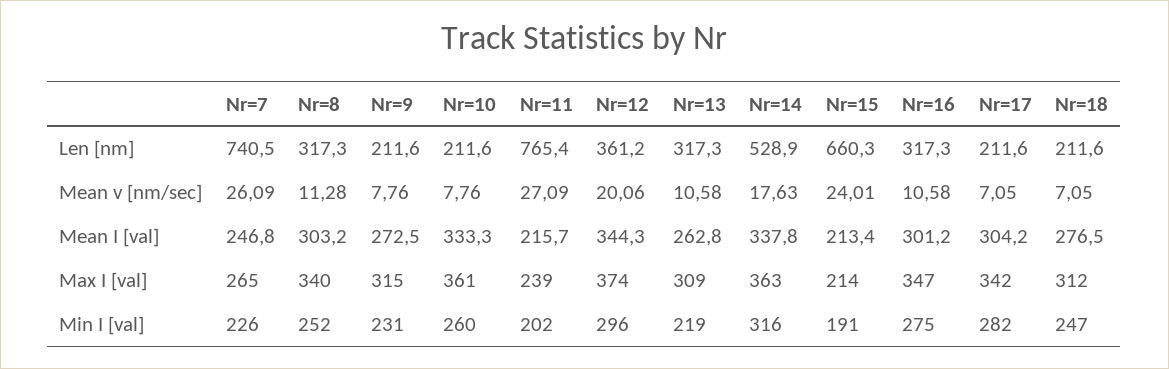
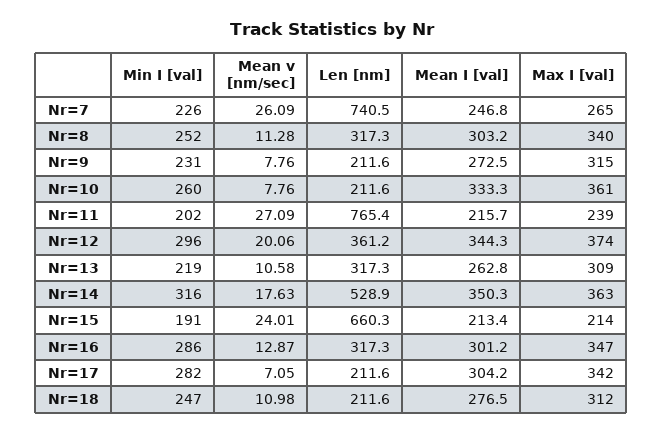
Nr=16, Mean v [nm/sec]: 10.58 -> 12.87
Nr=18, Mean v [nm/sec]: 7.05 -> 10.98
Nr=14, Mean I [val]: 337.8 -> 350.3
Nr=16, Min I [val]: 275 -> 286

